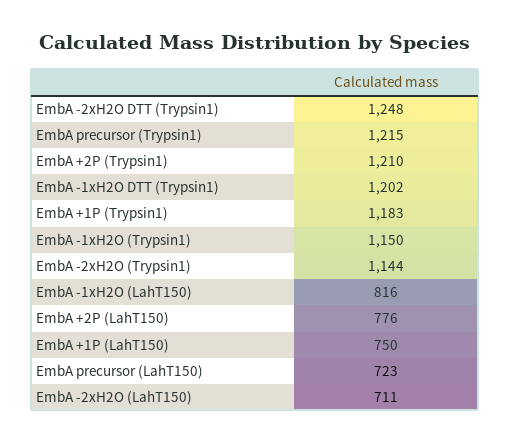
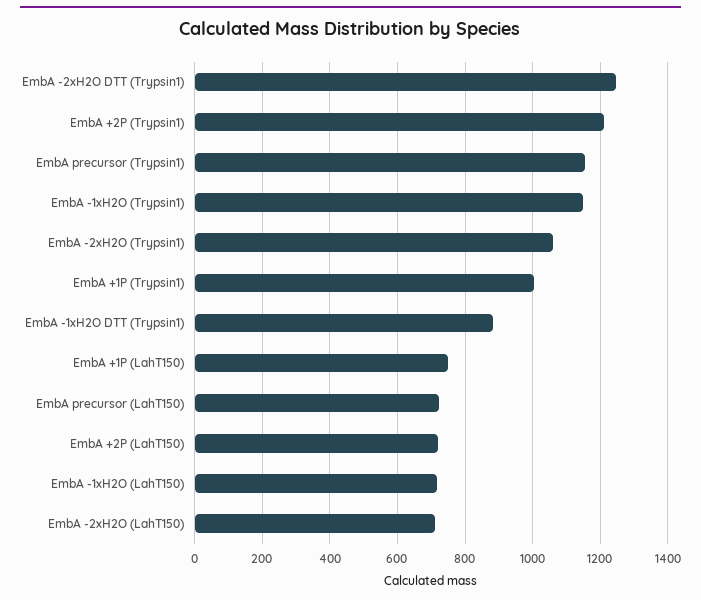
EmbA precursor (Trypsin1): 1215 -> 1160
EmbA -1xH2O DTT (Trypsin1): 1202 -> 880
EmbA +1P (Trypsin1): 1183 -> 1000
EmbA -2xH2O (Trypsin1): 1144 -> 1060
EmbA -1xH2O (LahT150): 816 -> 720
EmbA +2P (LahT150): 776 -> 720

